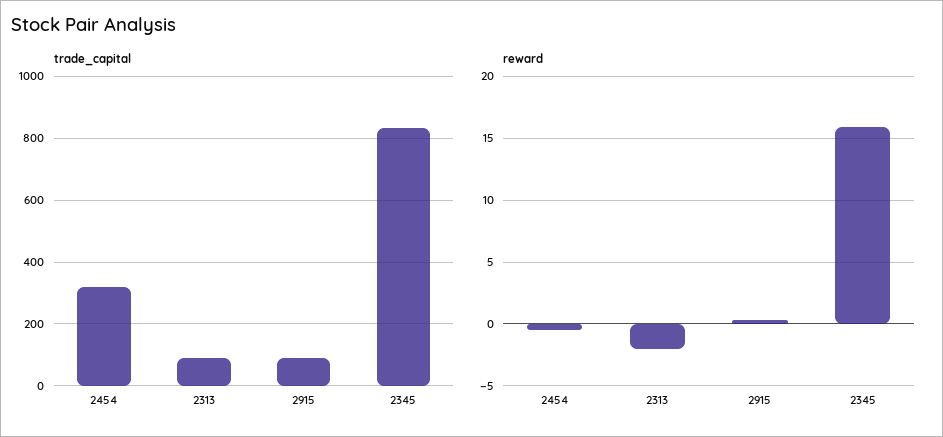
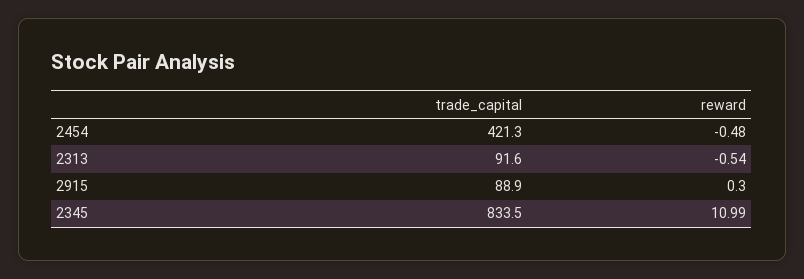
trade_capital, 2454: 320 -> 421.3
reward, 2313: -2 -> -0.54
reward, 2345: 16 -> 10.99

